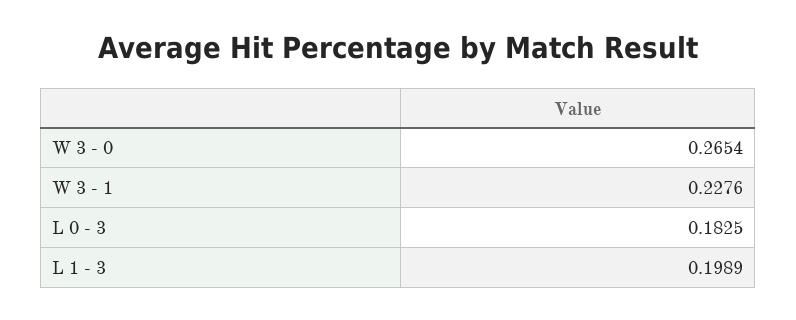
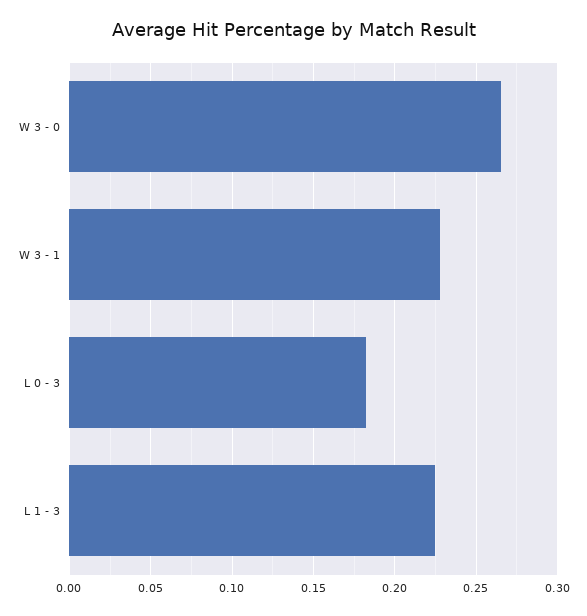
L 1 - 3: 0.1989 -> 0.225

